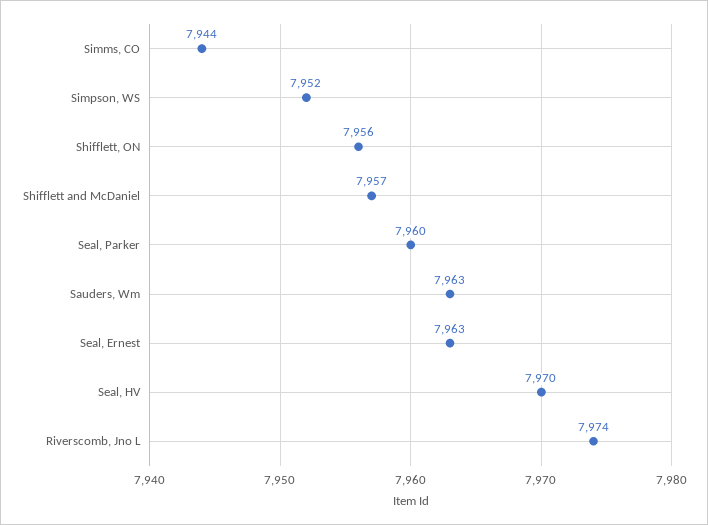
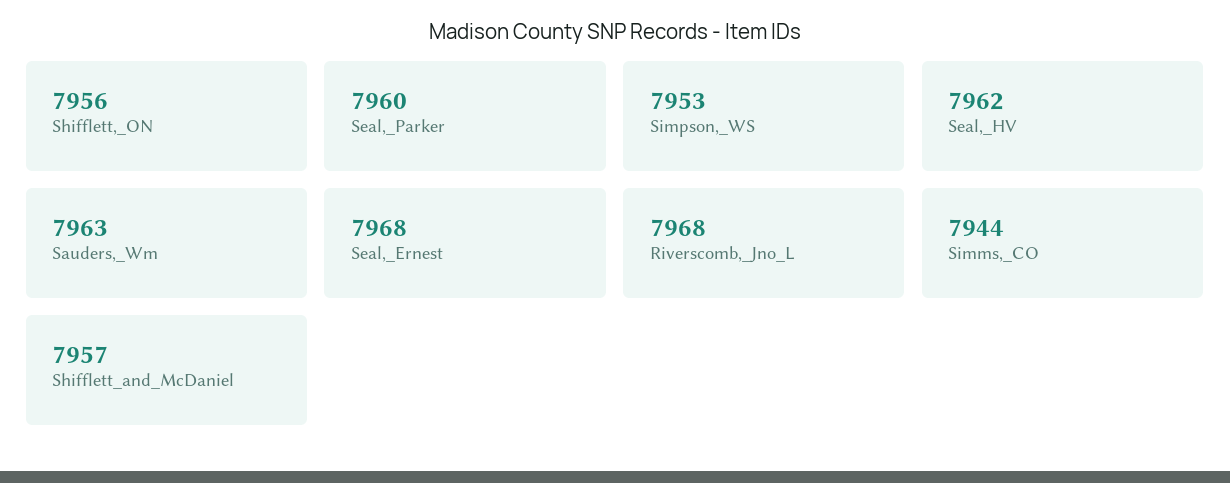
Simpson, WS: 7952 -> 7953
Seal, Ernest: 7963 -> 7968
Seal, HV: 7970 -> 7962
Riverscomb, Jno L: 7974 -> 7968

